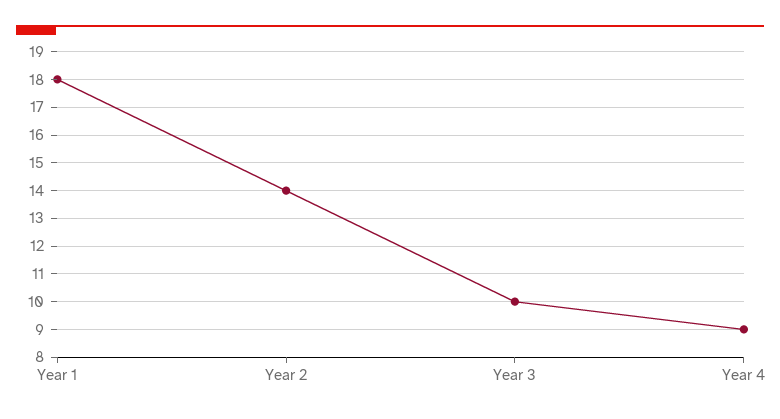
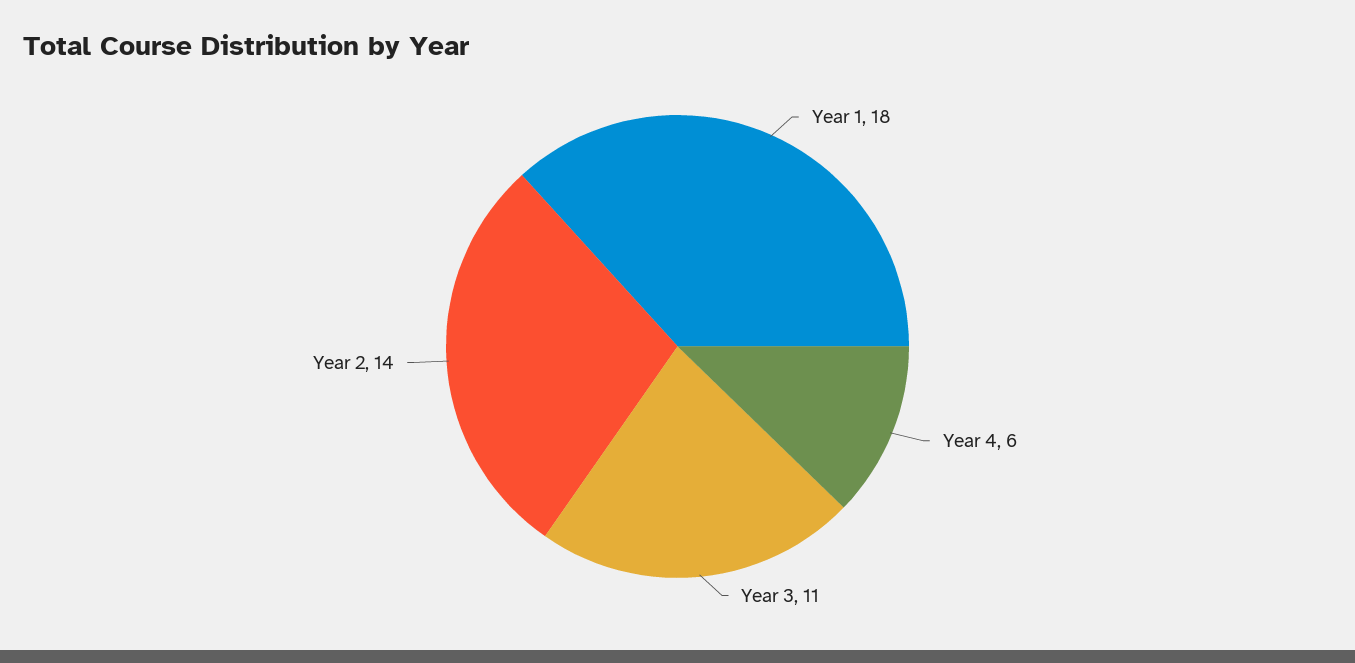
Year 3: 10 -> 11
Year 4: 9 -> 6

